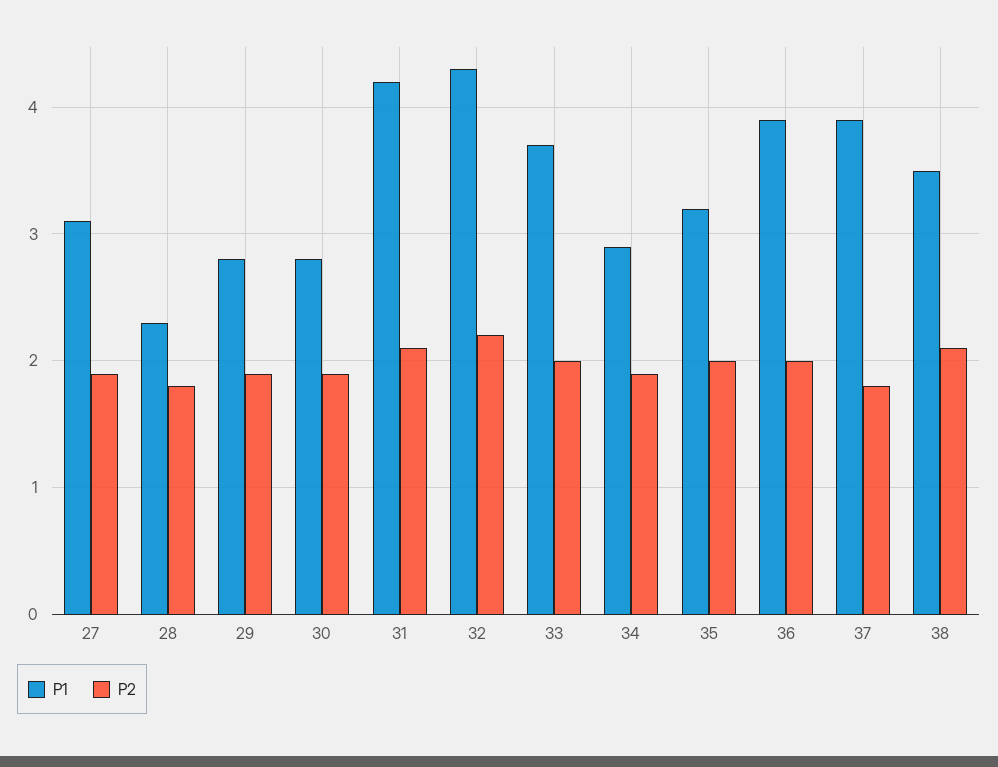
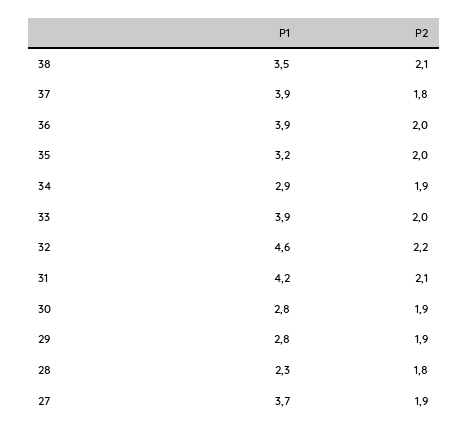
P1, 27: 3.1 -> 3.7
P1, 32: 4.3 -> 4.6
P1, 33: 3.7 -> 3.9

